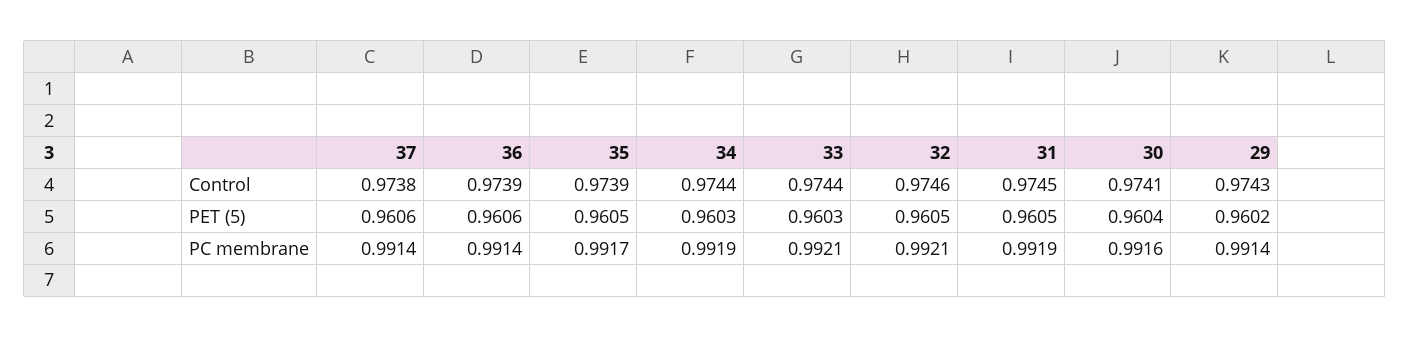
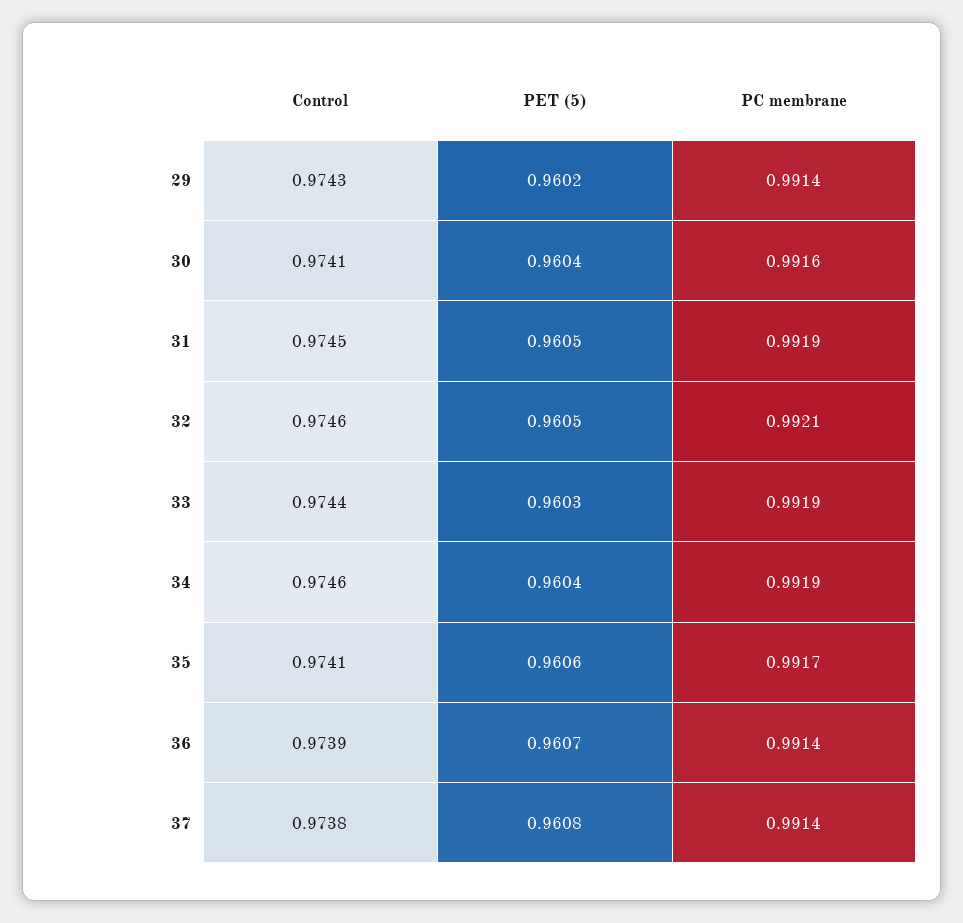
35, Control: 0.9739 -> 0.9741
34, Control: 0.9744 -> 0.9746
37, PET (5): 0.9606 -> 0.9608
36, PET (5): 0.9606 -> 0.9607
35, PET (5): 0.9605 -> 0.9606
34, PET (5): 0.9603 -> 0.9604
33, PC membrane: 0.9921 -> 0.9919

